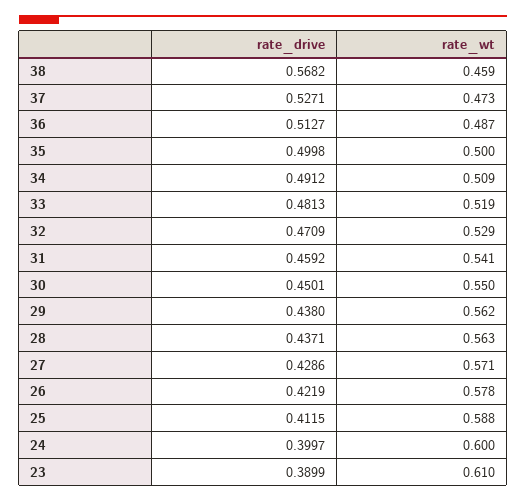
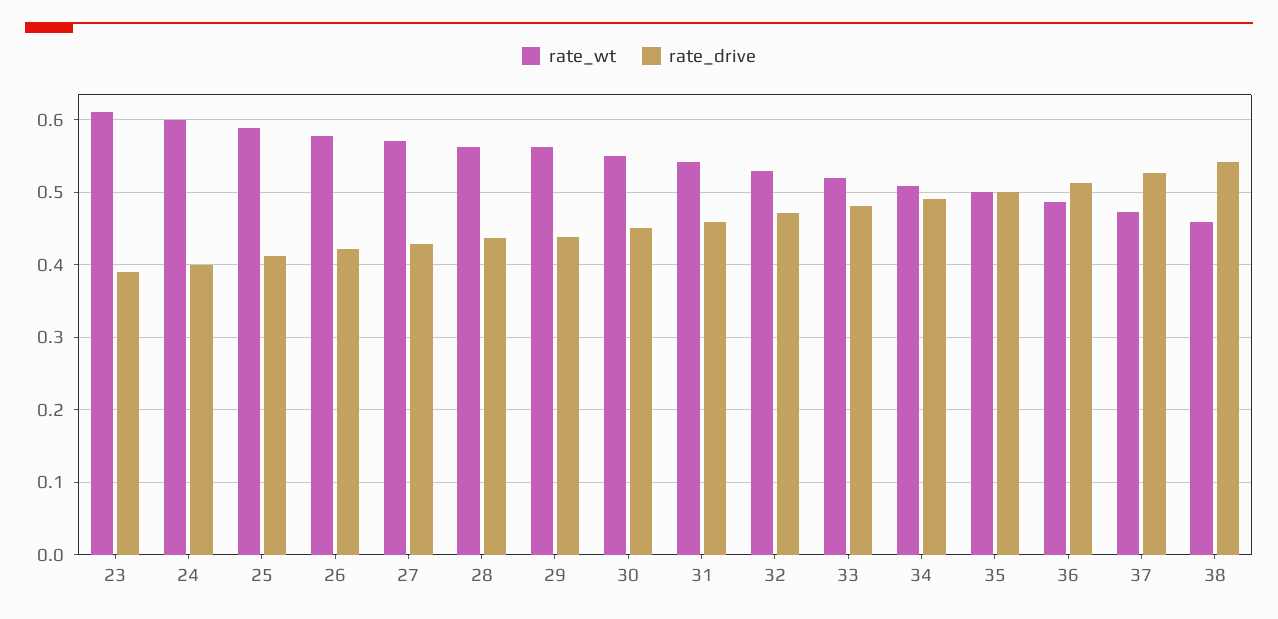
rate_drive, 38: 0.5682 -> 0.54

